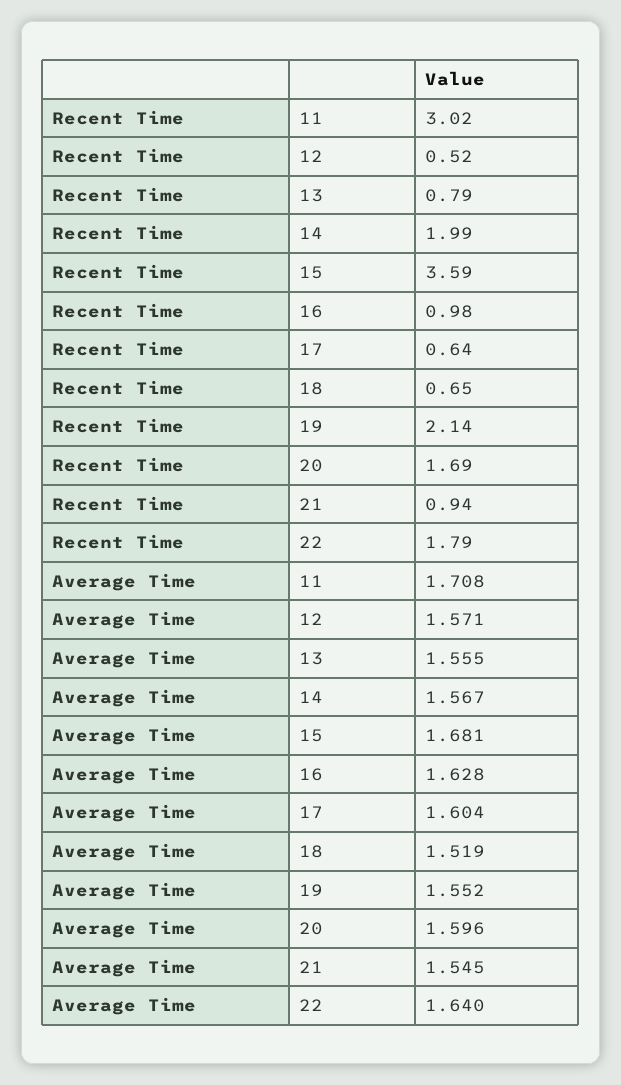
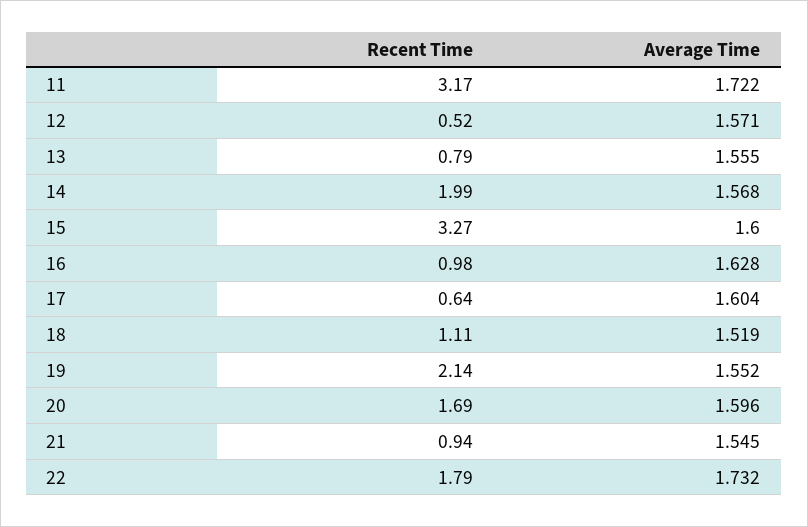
Recent Time, 11: 3.02 -> 3.17
Recent Time, 15: 3.59 -> 3.27
Recent Time, 18: 0.65 -> 1.11
Average Time, 11: 1.708 -> 1.722
Average Time, 14: 1.567 -> 1.568
Average Time, 15: 1.681 -> 1.6
Average Time, 22: 1.64 -> 1.732

